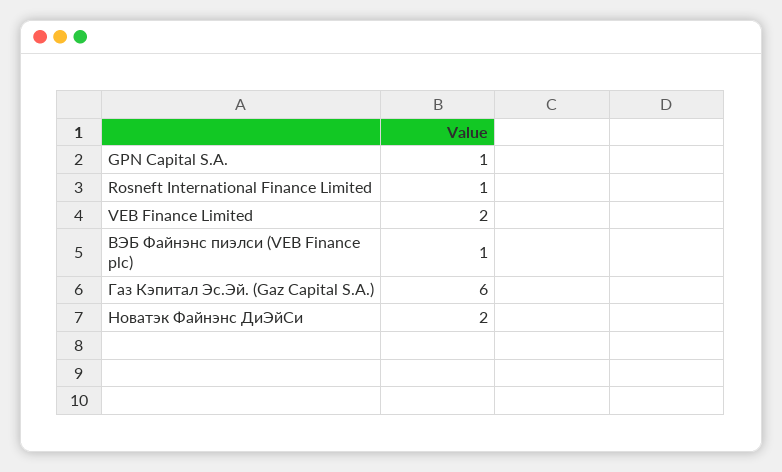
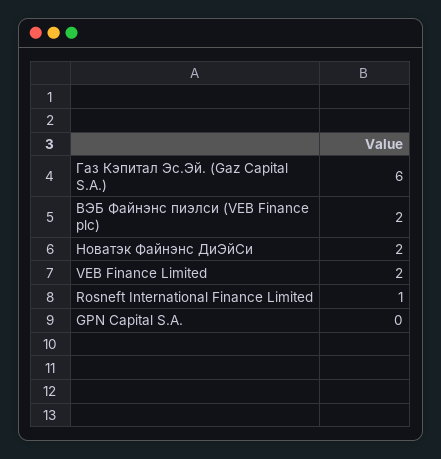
GPN Capital S.A.: 1 -> 0
ВЭБ Файнэнс пиэлси (VEB Finance plc): 1 -> 2

